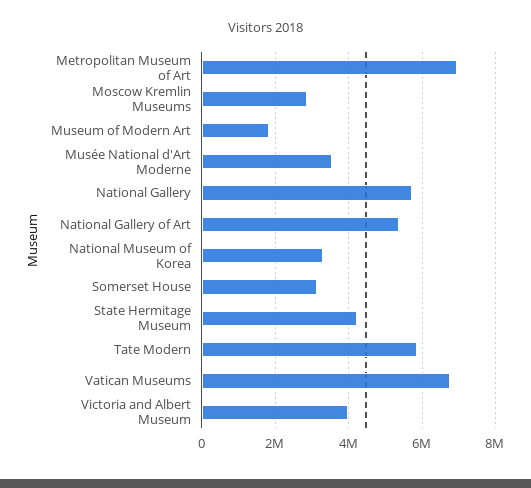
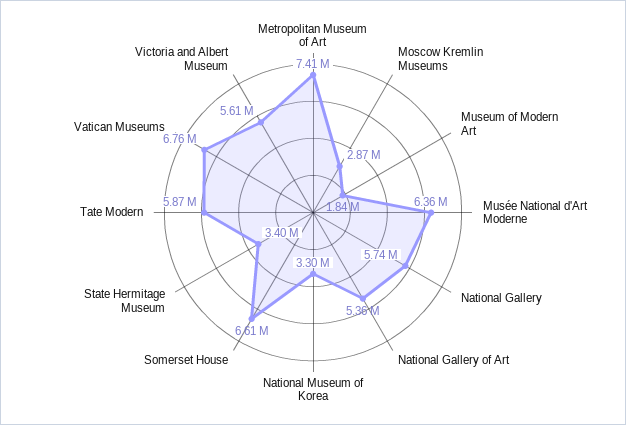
Metropolitan Museum of Art: 7000000 -> 7410000
Musée National d'Art Moderne: 3600000 -> 6360000
Somerset House: 3200000 -> 6610000
State Hermitage Museum: 4200000 -> 3400000
Victoria and Albert Museum: 4000000 -> 5610000

